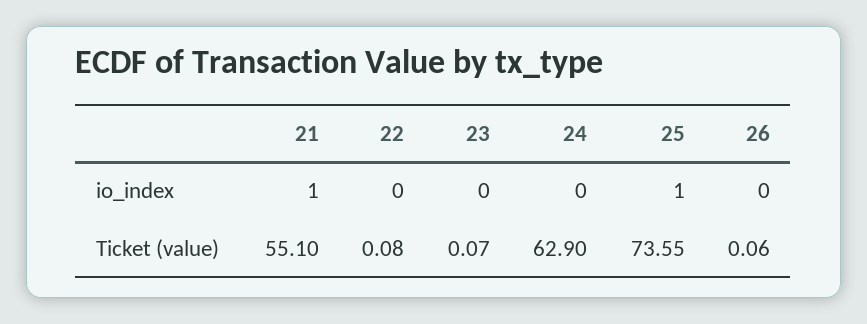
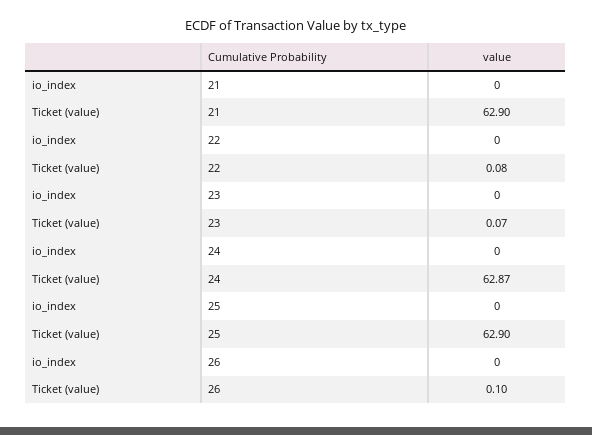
21, io_index: 1 -> 0
25, io_index: 1 -> 0
21, Ticket (value): 55.1 -> 62.9
24, Ticket (value): 62.9 -> 62.87
25, Ticket (value): 73.55 -> 62.9
26, Ticket (value): 0.06 -> 0.1

